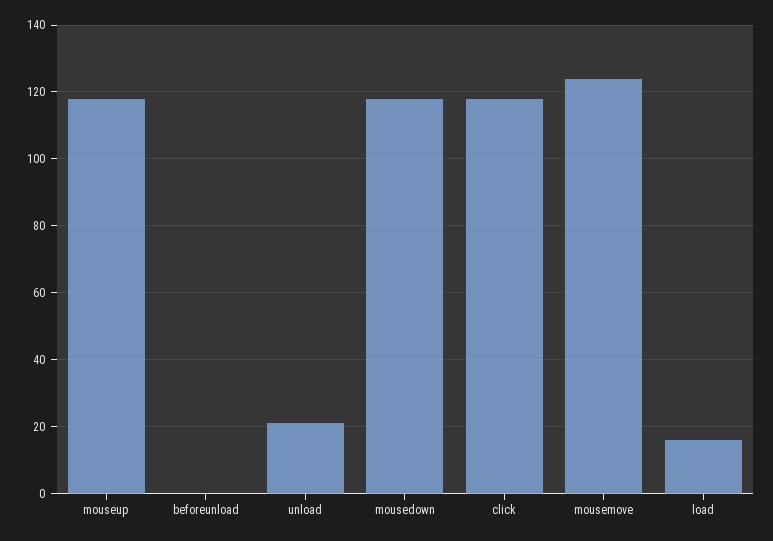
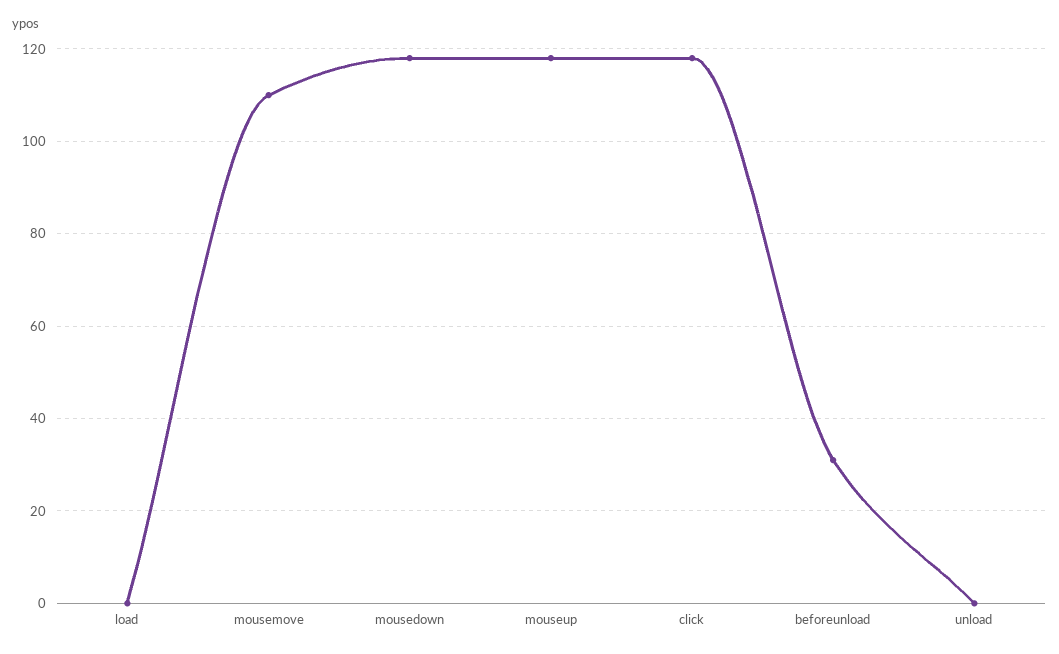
beforeunload: 0 -> 30
unload: 20 -> 0
mousemove: 125 -> 110
load: 15 -> 0

